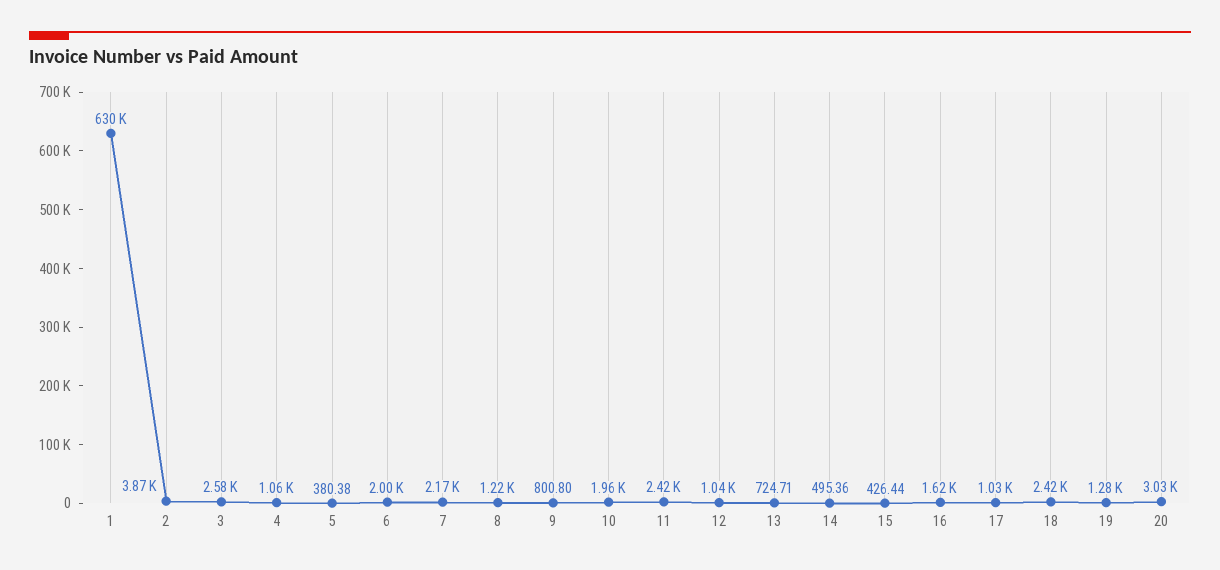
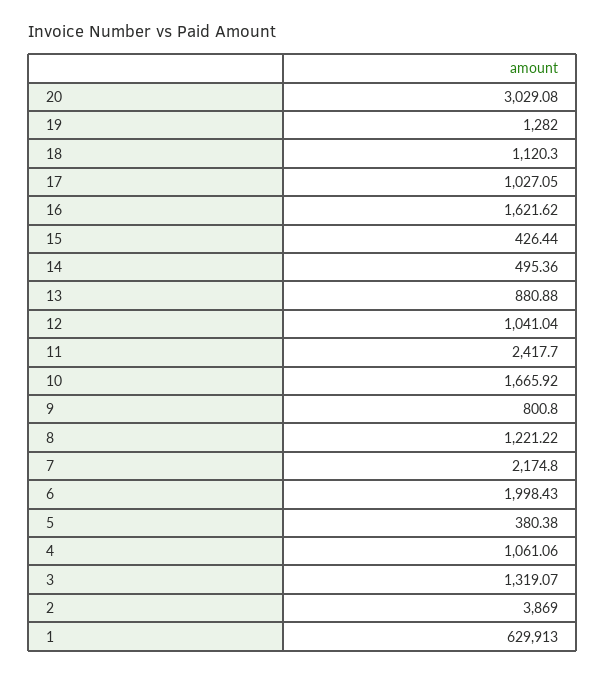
3: 2580 -> 1319.07
10: 1960 -> 1665.92
13: 724.71 -> 880.88
18: 2420 -> 1120.3

